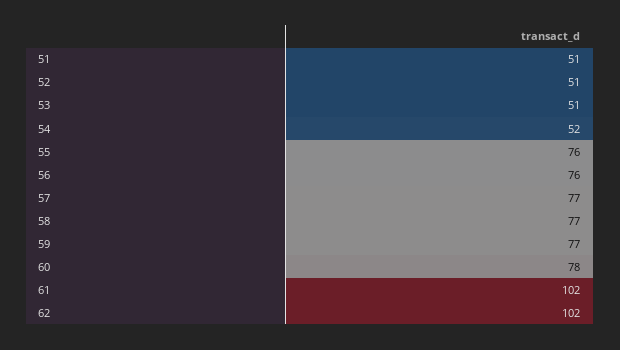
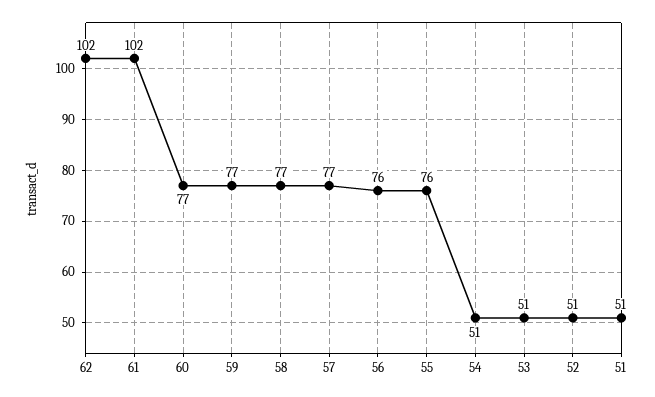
54: 52 -> 51
60: 78 -> 77

